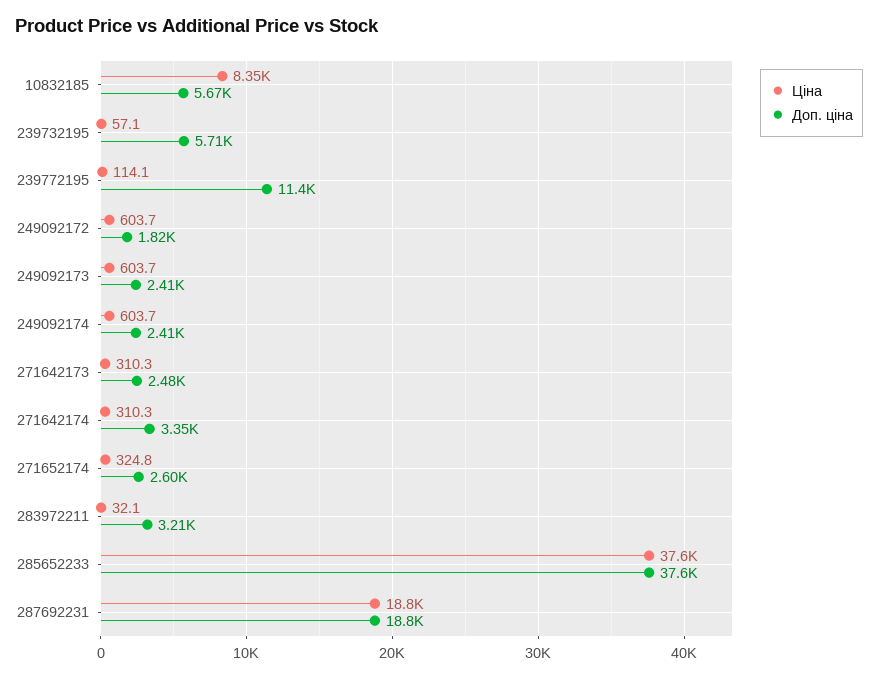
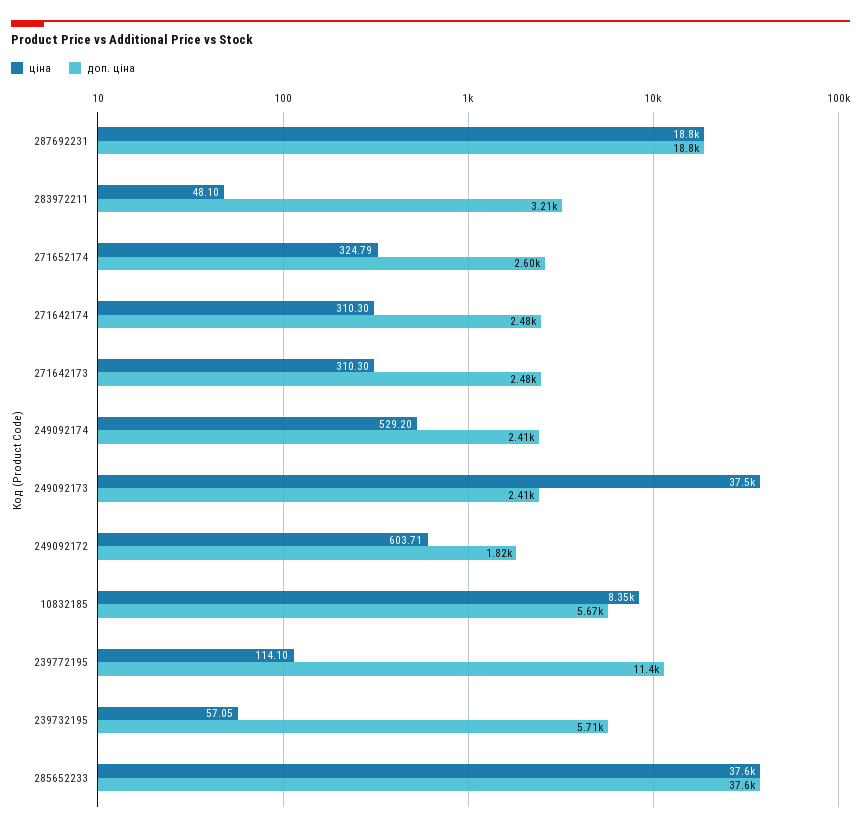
Ціна, 249092173: 603.7 -> 37500
Ціна, 249092174: 603.7 -> 529.2
Доп. ціна, 271642174: 3350 -> 2480
Ціна, 283972211: 32.1 -> 48.1

